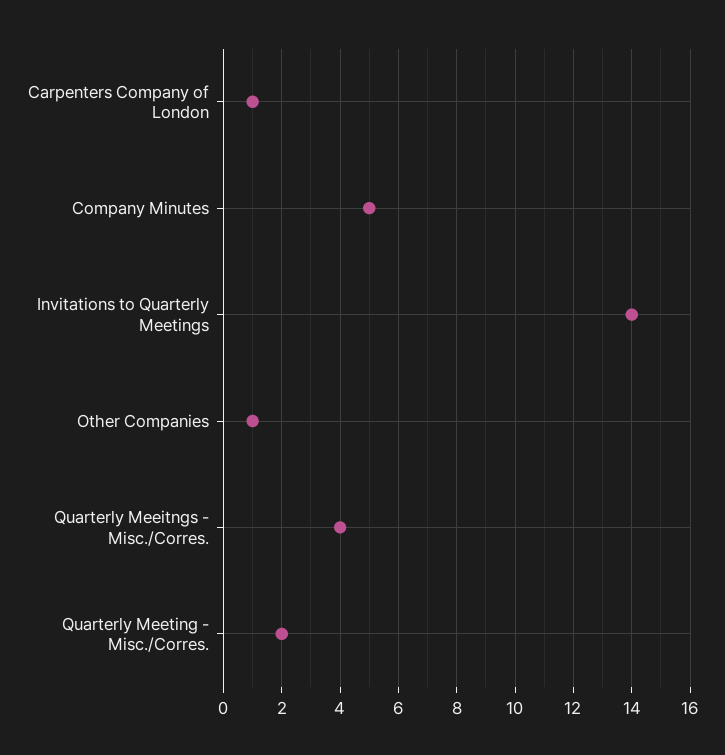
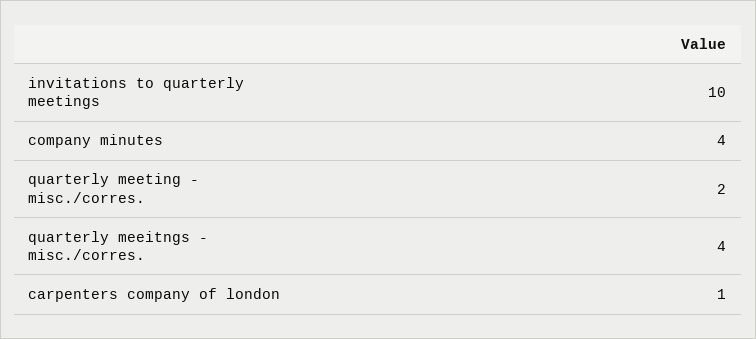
Company Minutes: 5 -> 4
Invitations to Quarterly Meetings: 14 -> 10
Other Companies: 1 -> none

